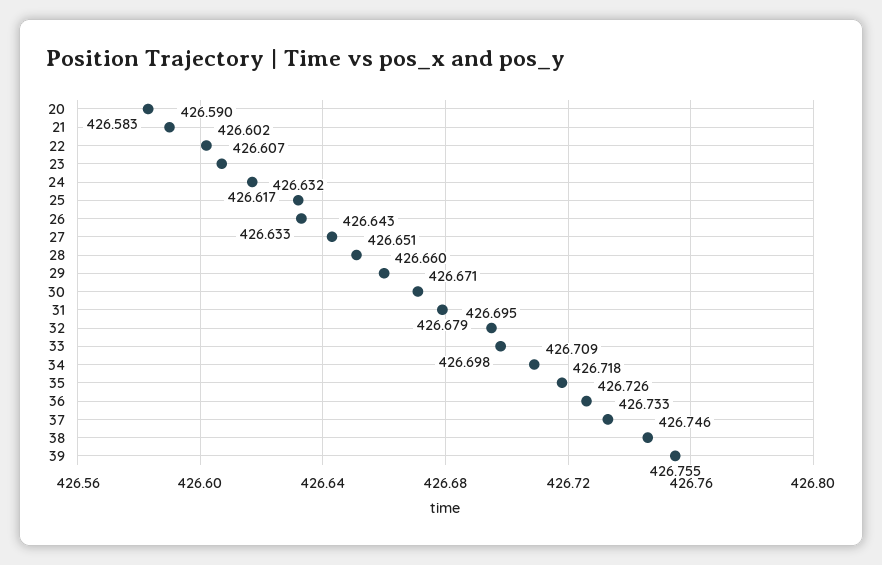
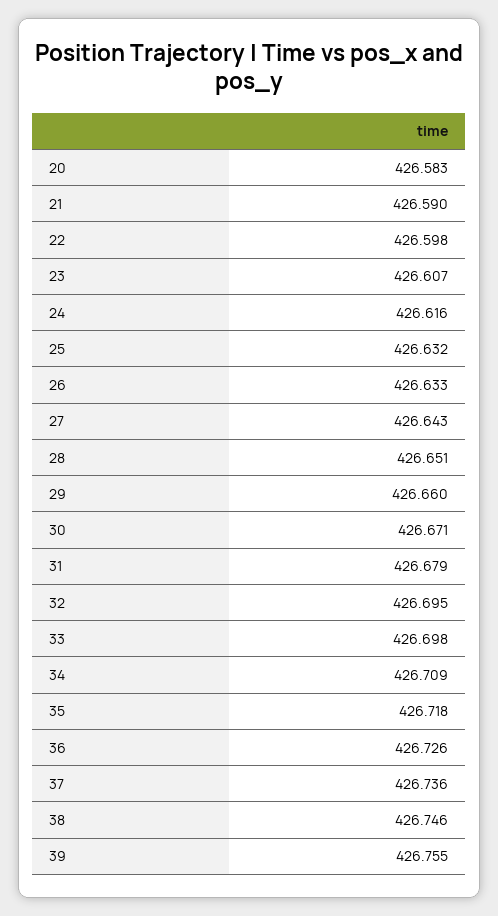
22: 426.602 -> 426.598
24: 426.617 -> 426.616
37: 426.733 -> 426.736

